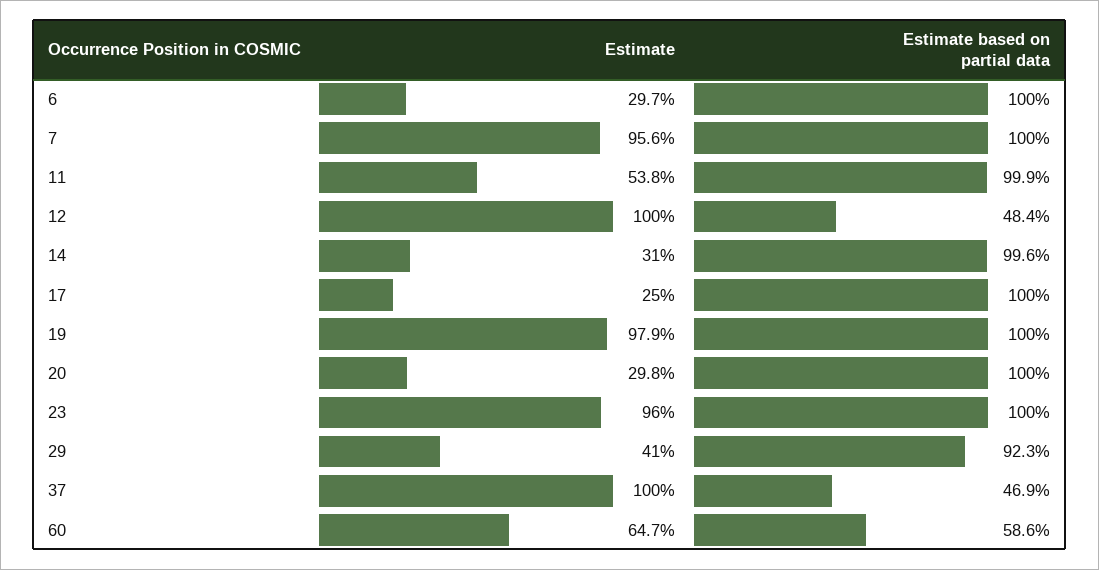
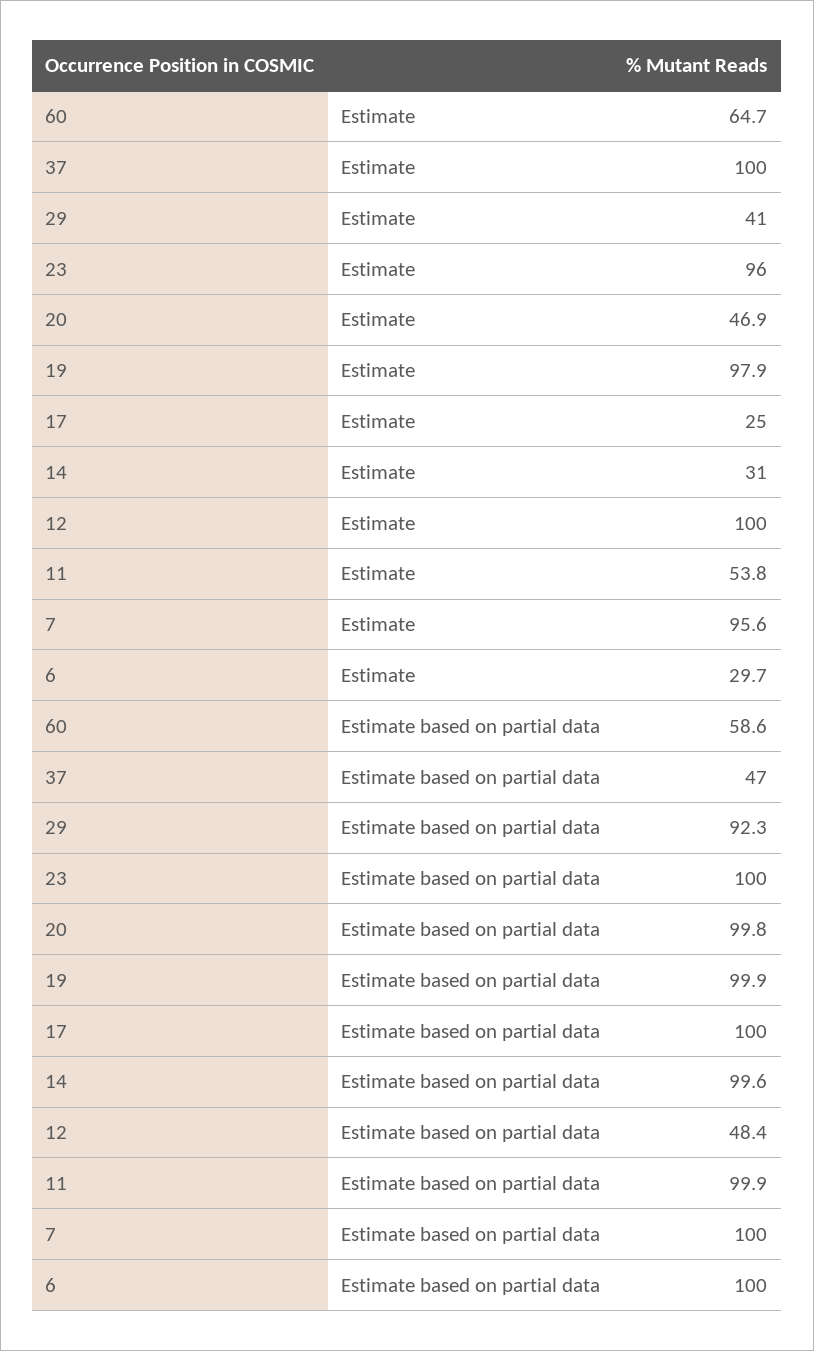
Estimate based on partial data, 19: 100 -> 99.9
Estimate, 20: 29.8 -> 46.9
Estimate based on partial data, 20: 100 -> 99.8
Estimate based on partial data, 37: 46.9 -> 47

